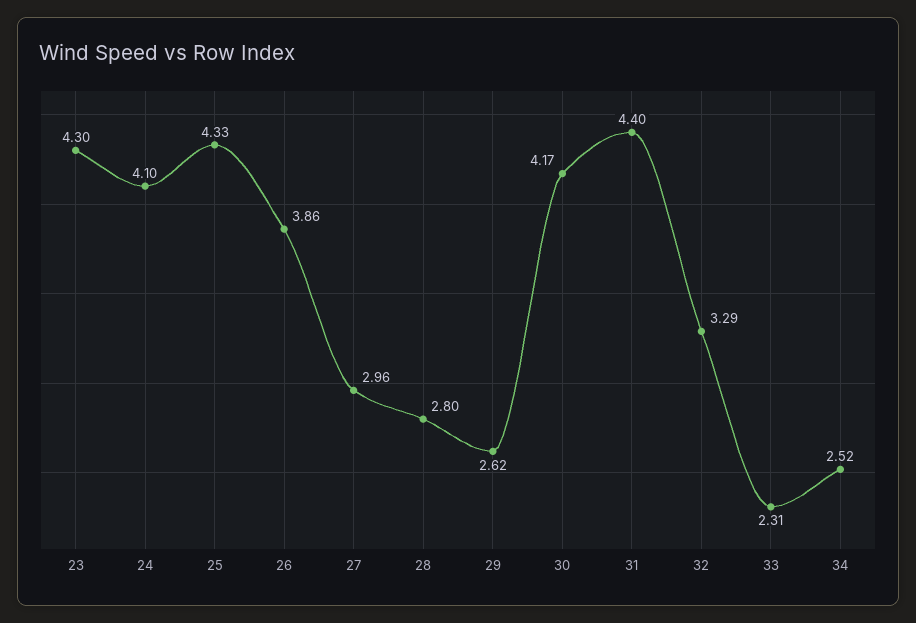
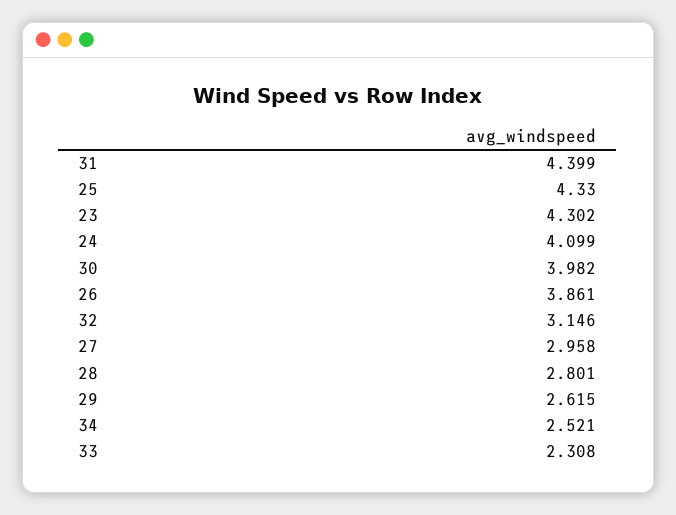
30: 4.17 -> 3.982
32: 3.29 -> 3.146

